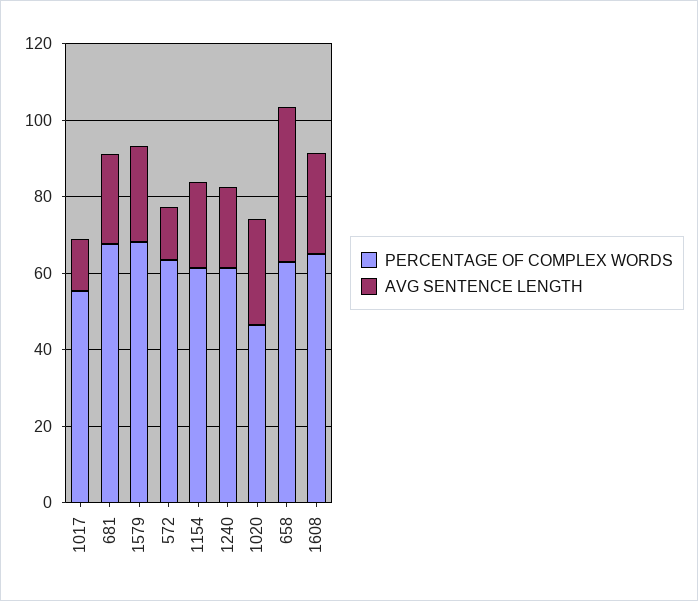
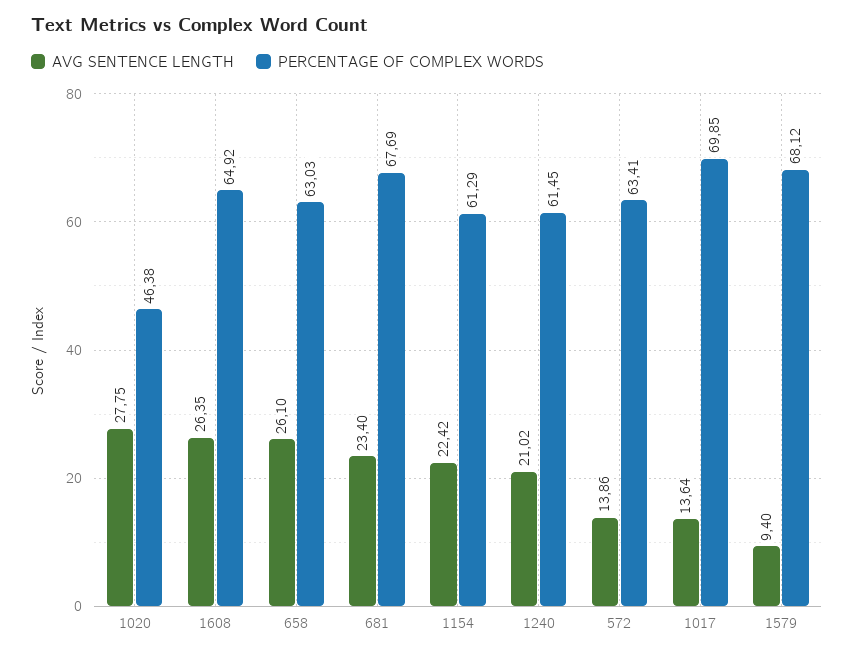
PERCENTAGE OF COMPLEX WORDS, 1017: 55 -> 69.85
AVG SENTENCE LENGTH, 1579: 25 -> 9.4
AVG SENTENCE LENGTH, 658: 40 -> 26.1

